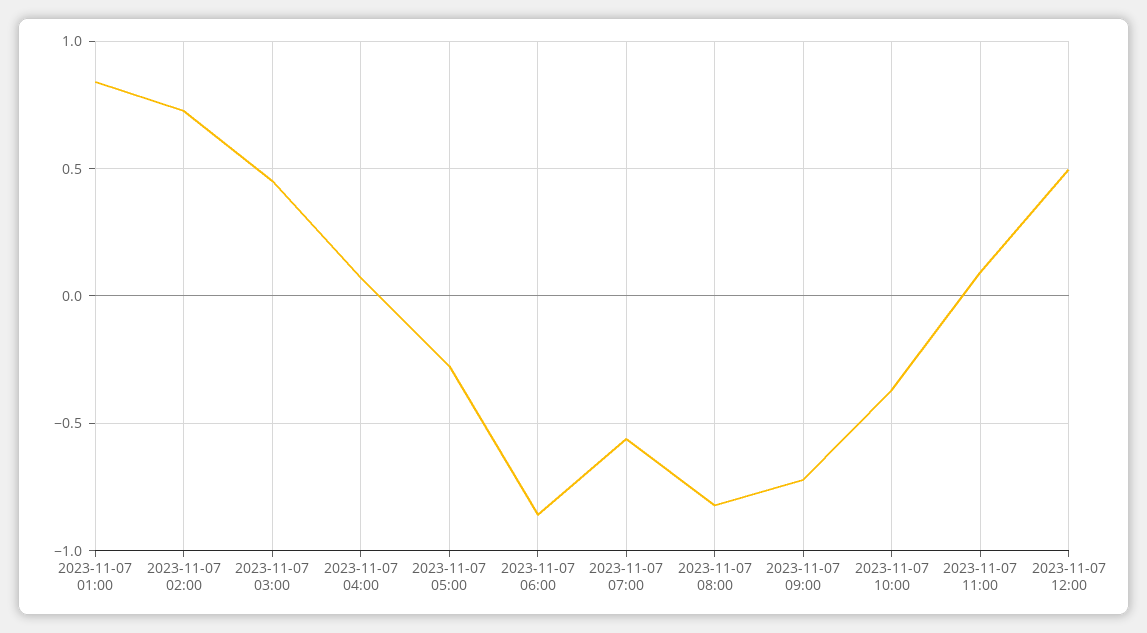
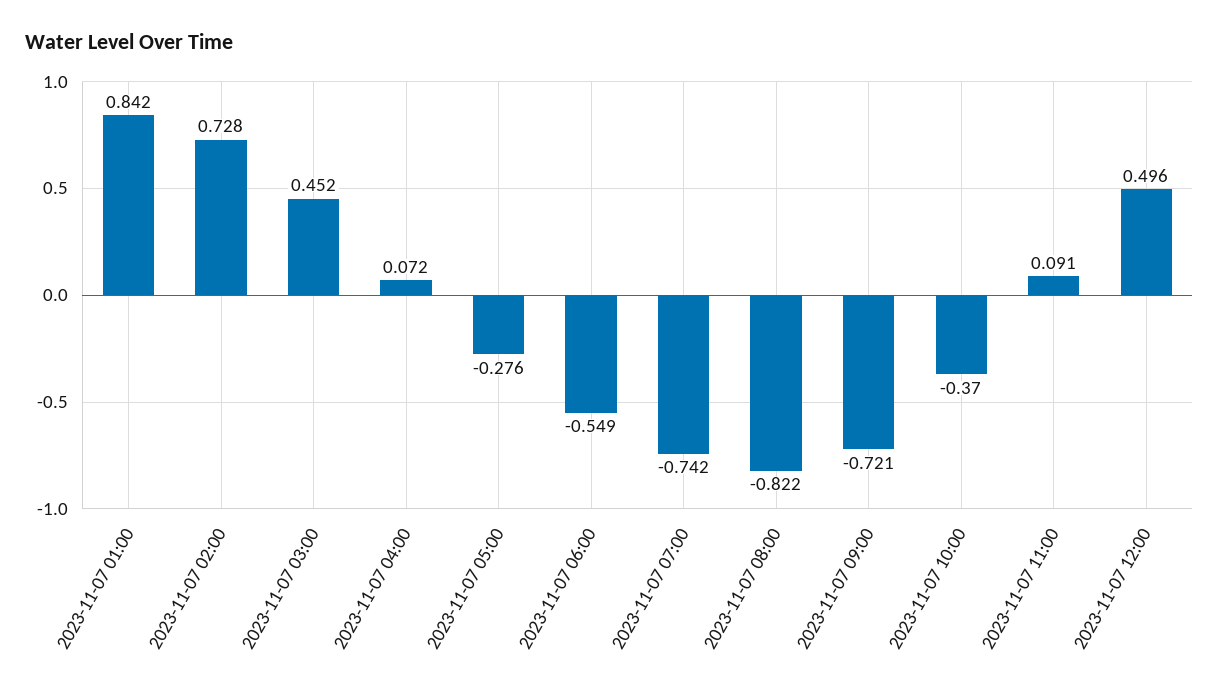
2023-11-07 06:00: -0.85 -> -0.549
2023-11-07 07:00: -0.55 -> -0.742

